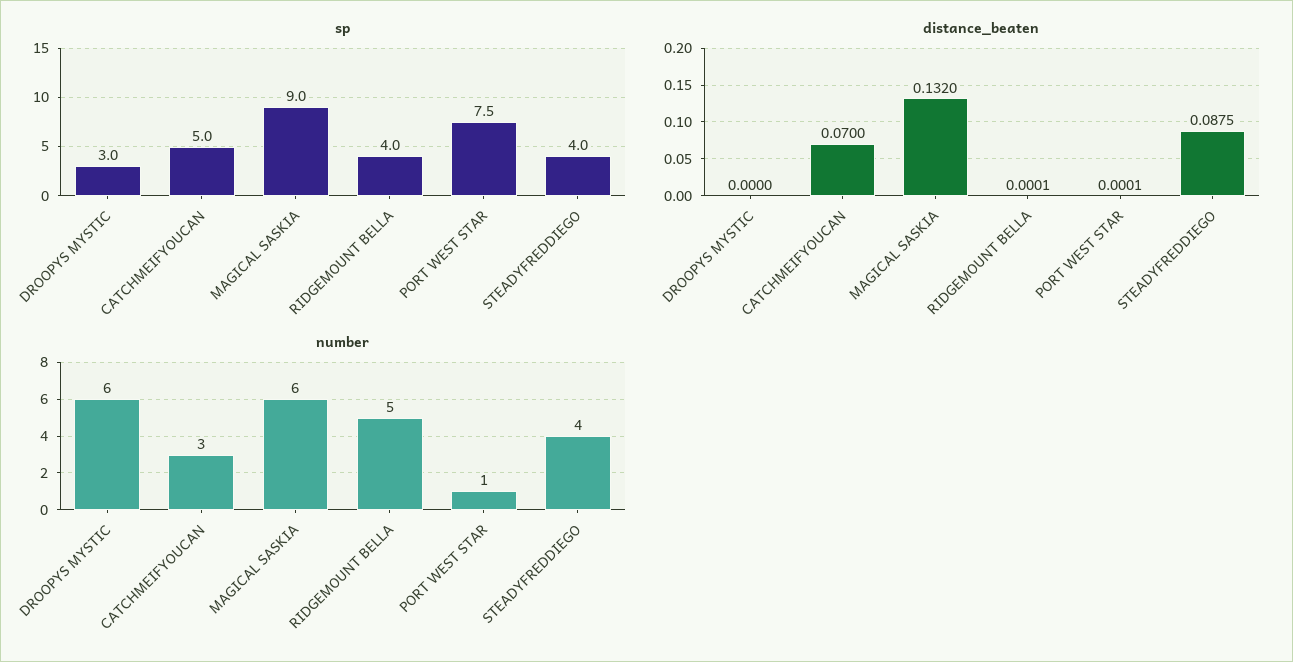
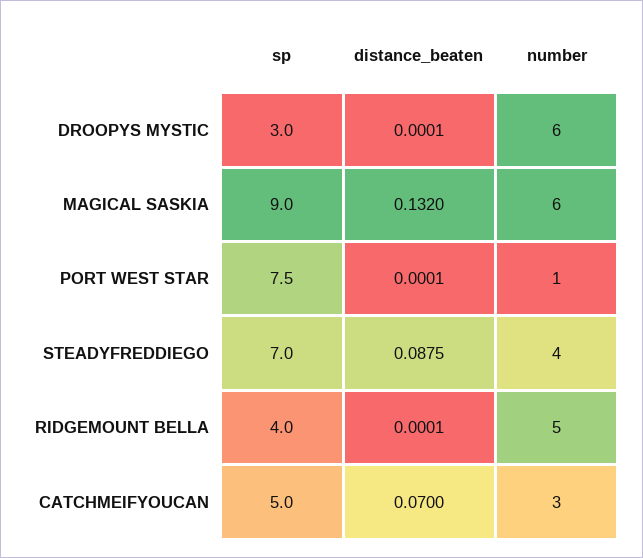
sp, STEADYFREDDIEGO: 4 -> 7
distance_beaten, DROOPYS MYSTIC: 0 -> 0.0001

